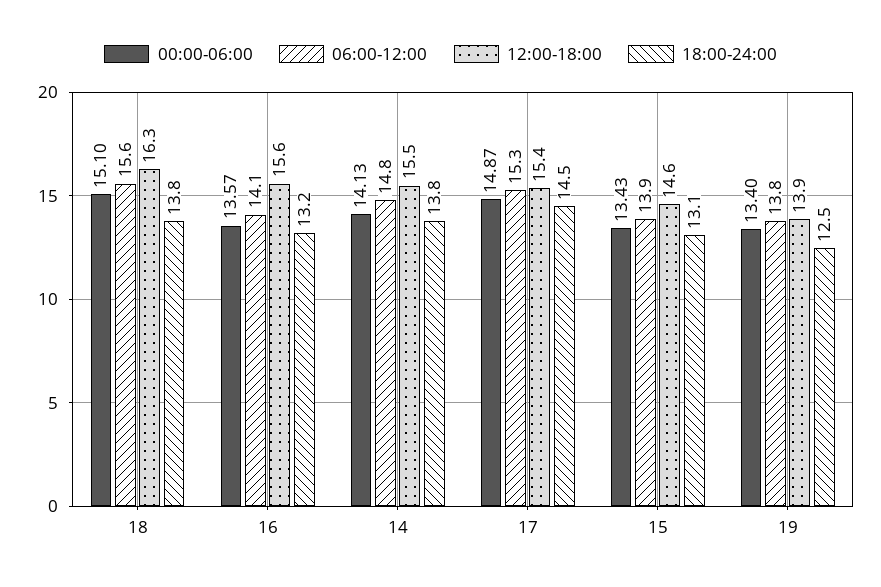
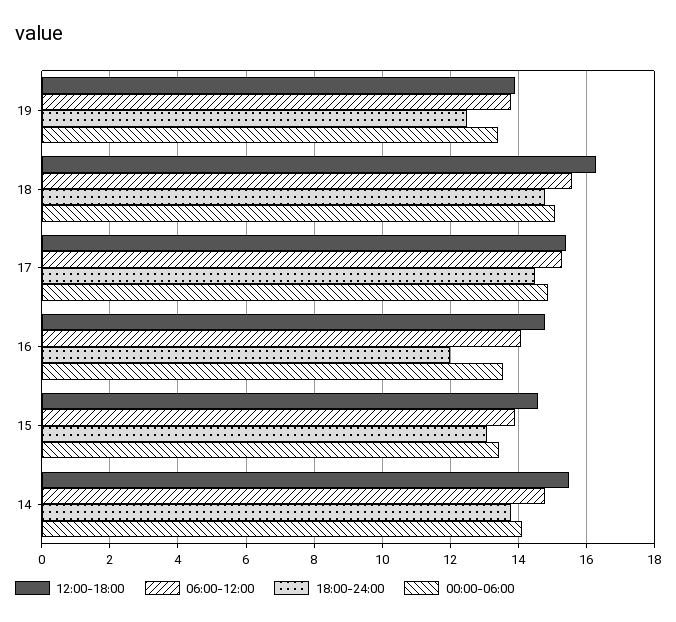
18:00-24:00, 18: 13.8 -> 14.8
12:00-18:00, 16: 15.6 -> 14.8
18:00-24:00, 16: 13.2 -> 12

